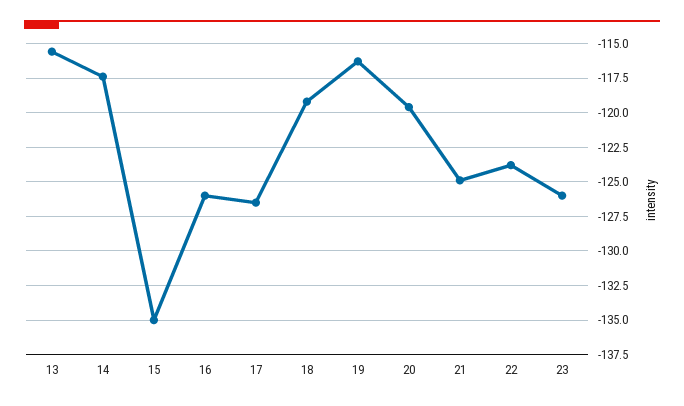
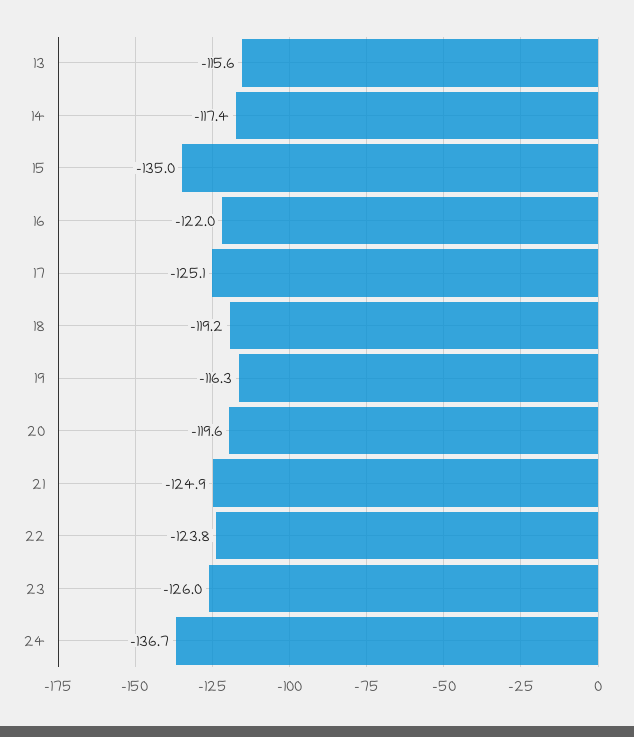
16: -126 -> -122
17: -126.5 -> -125.1
24: none -> -136.7

